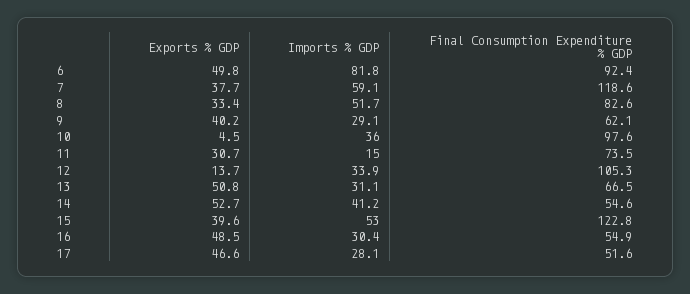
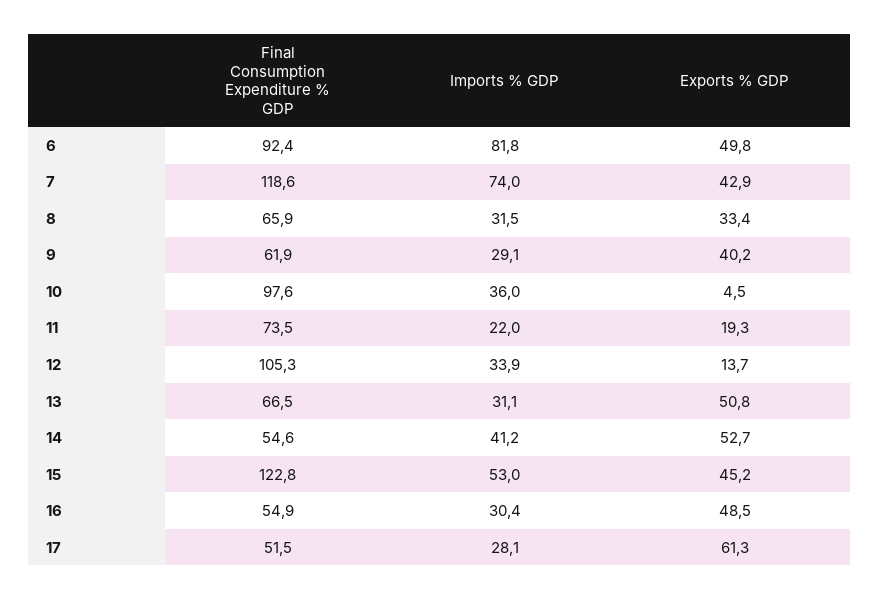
Exports % GDP, 7: 37.7 -> 42.9
Imports % GDP, 7: 59.1 -> 74
Imports % GDP, 8: 51.7 -> 31.5
Final Consumption Expenditure % GDP, 8: 82.6 -> 65.9
Final Consumption Expenditure % GDP, 9: 62.1 -> 61.9
Exports % GDP, 11: 30.7 -> 19.3
Imports % GDP, 11: 15 -> 22
Exports % GDP, 15: 39.6 -> 45.2
Exports % GDP, 17: 46.6 -> 61.3
Final Consumption Expenditure % GDP, 17: 51.6 -> 51.5

